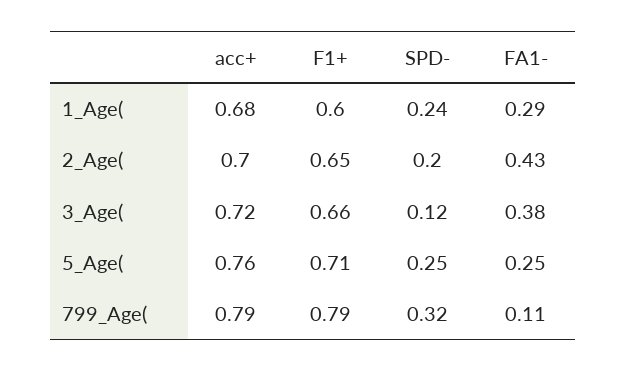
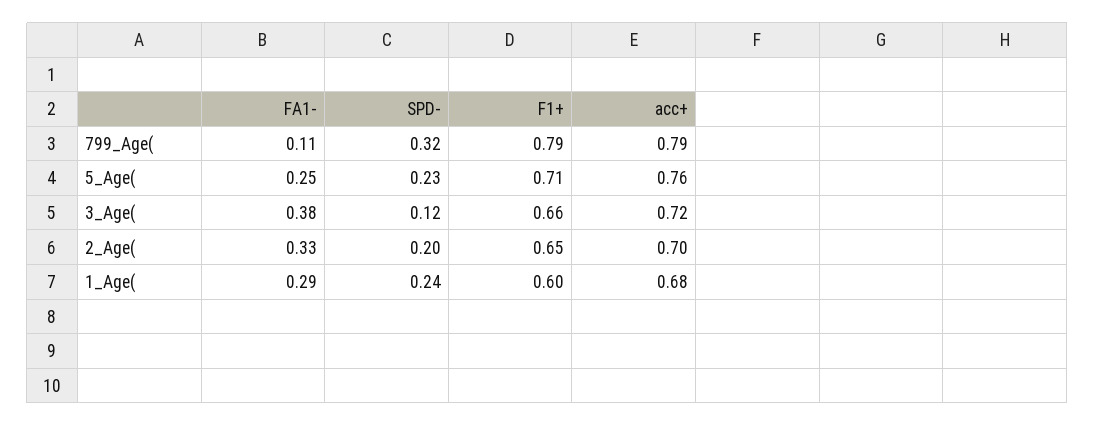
FA1-, 2_Age(: 0.43 -> 0.33
SPD-, 5_Age(: 0.25 -> 0.23

